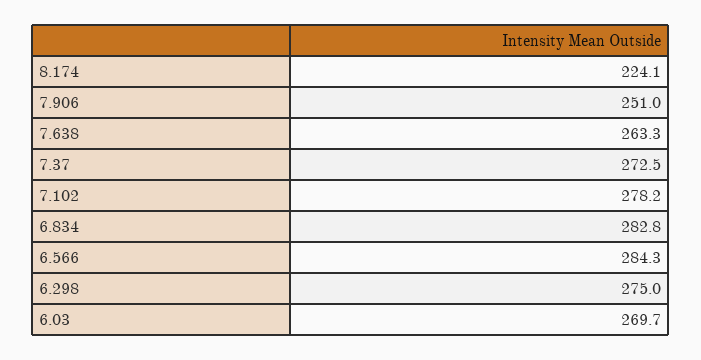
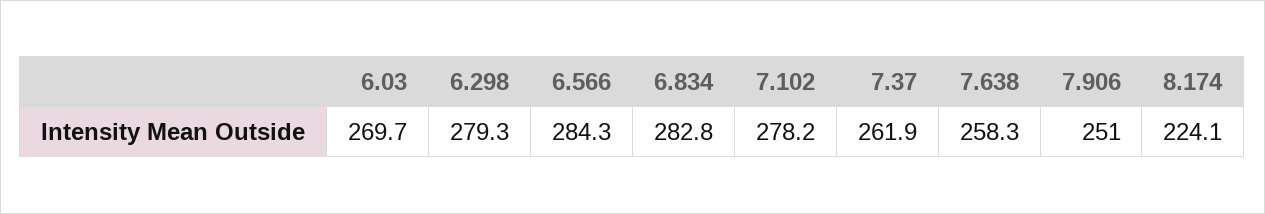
7.638: 263.3 -> 258.3
7.37: 272.5 -> 261.9
6.298: 275 -> 279.3

